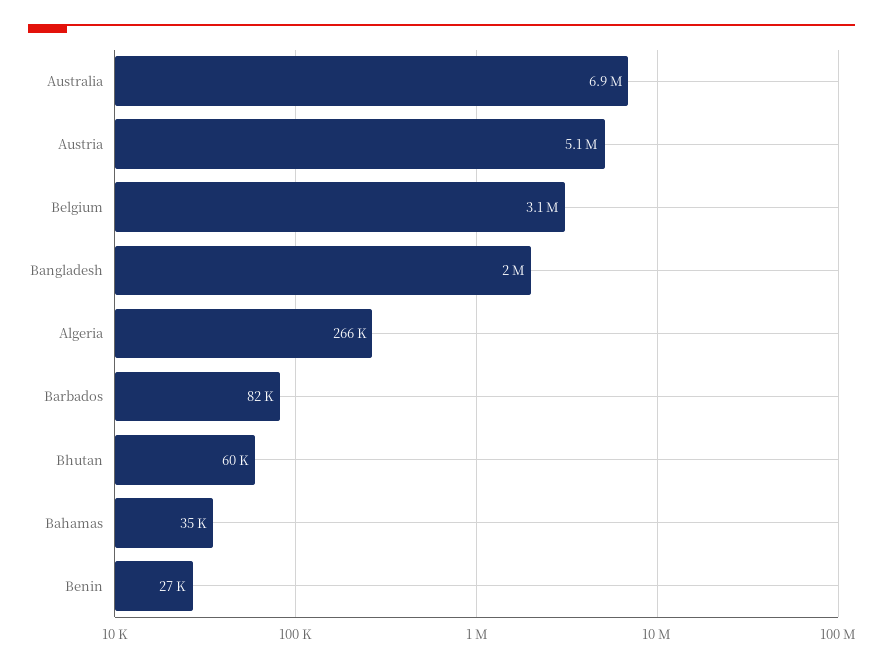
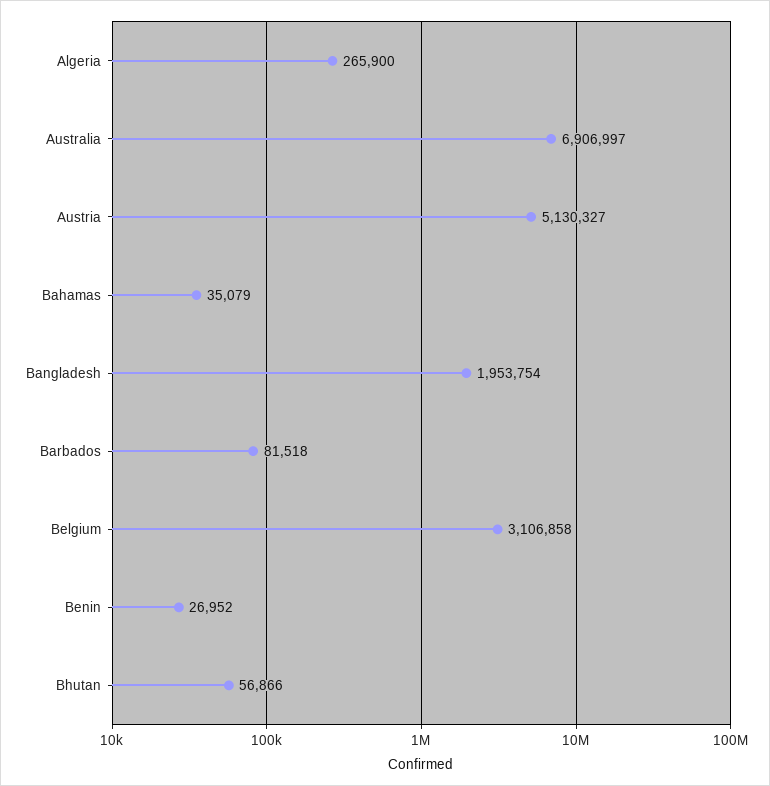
Bhutan: 60000 -> 56866

